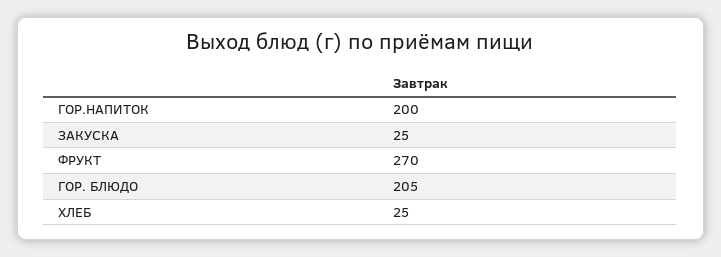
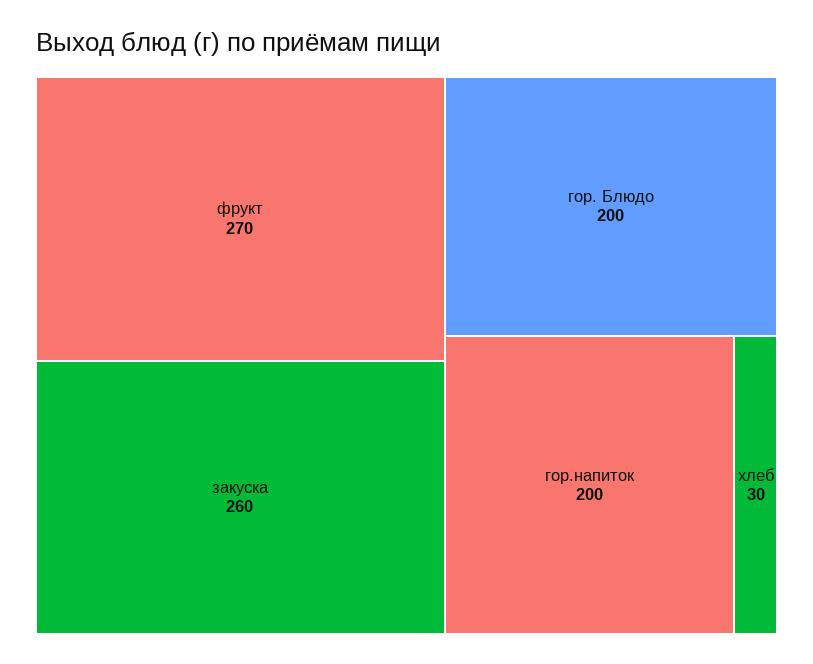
ЗАКУСКА: 25 -> 260
ГОР. БЛЮДО: 205 -> 200
ХЛЕБ: 25 -> 30

